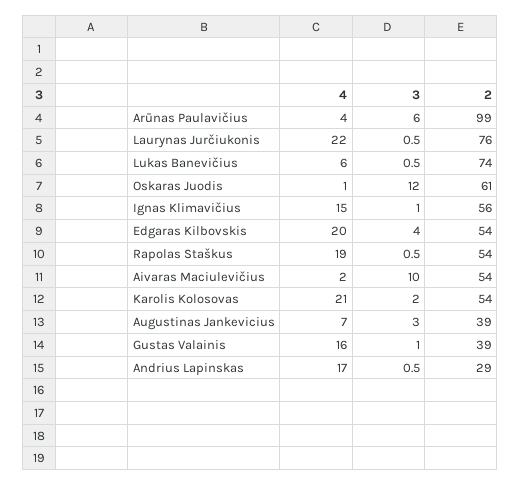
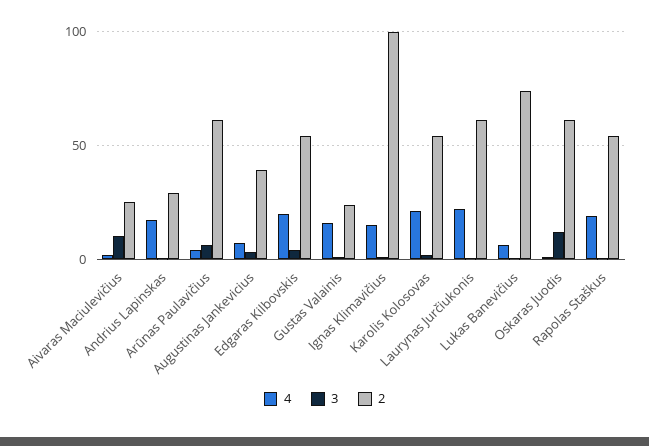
2, Arūnas Paulavičius: 99 -> 60
2, Laurynas Jurčiukonis: 76 -> 60
2, Ignas Klimavičius: 56 -> 100
2, Aivaras Maciulevičius: 54 -> 25
2, Gustas Valainis: 39 -> 25

